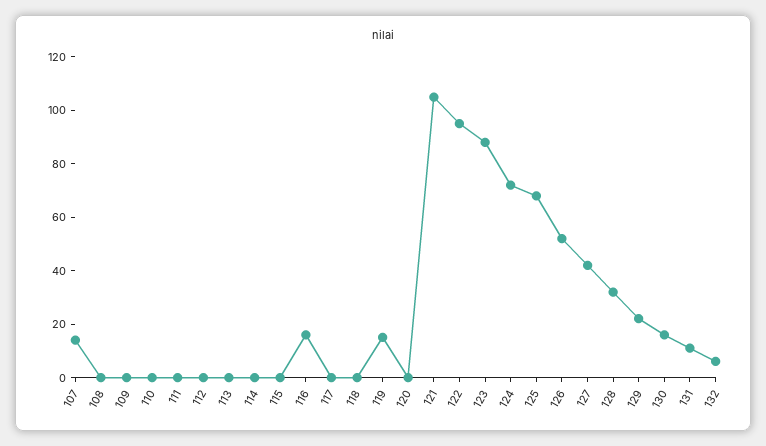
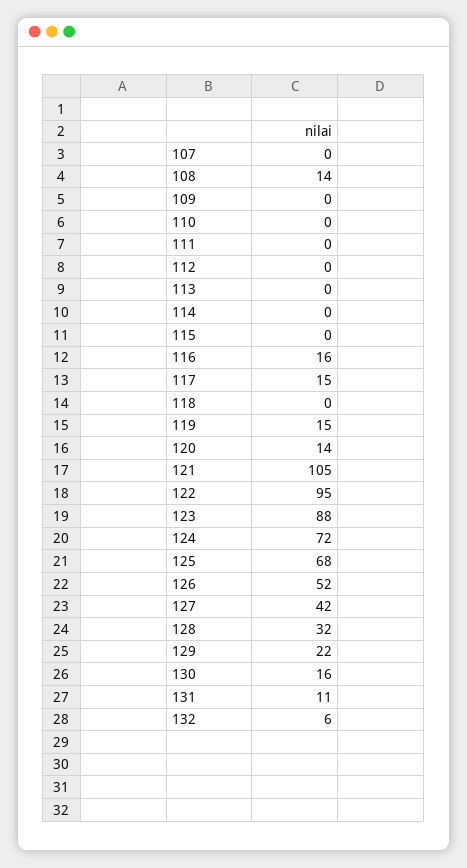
107: 15 -> 0
108: 0 -> 14
117: 0 -> 15
120: 0 -> 14

